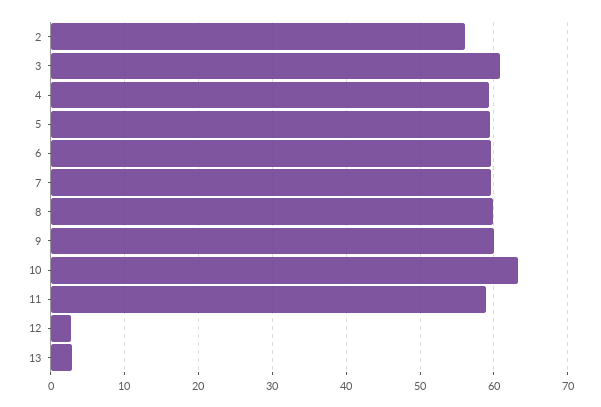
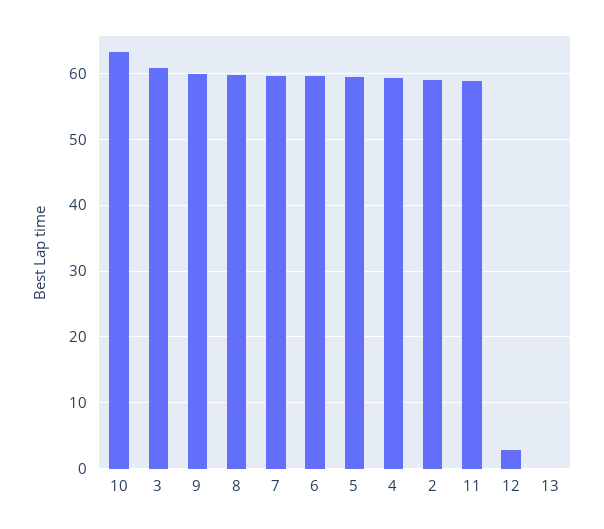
2: 56 -> 59
13: 3 -> 0

